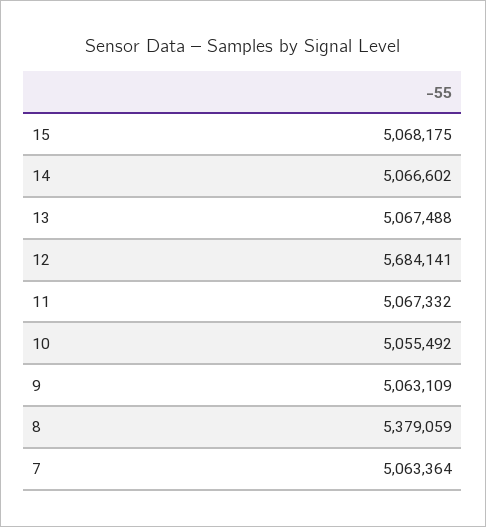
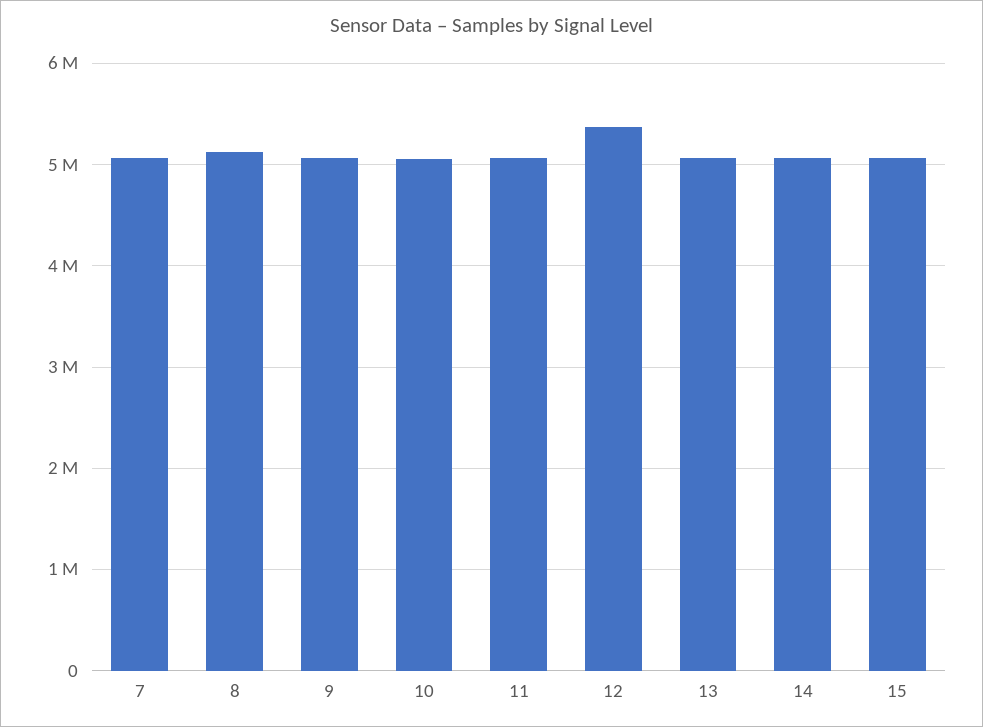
12: 5684141 -> 5400000
8: 5379059 -> 5100000

